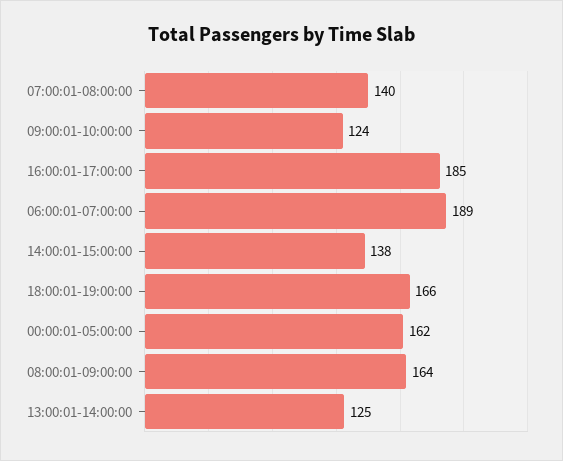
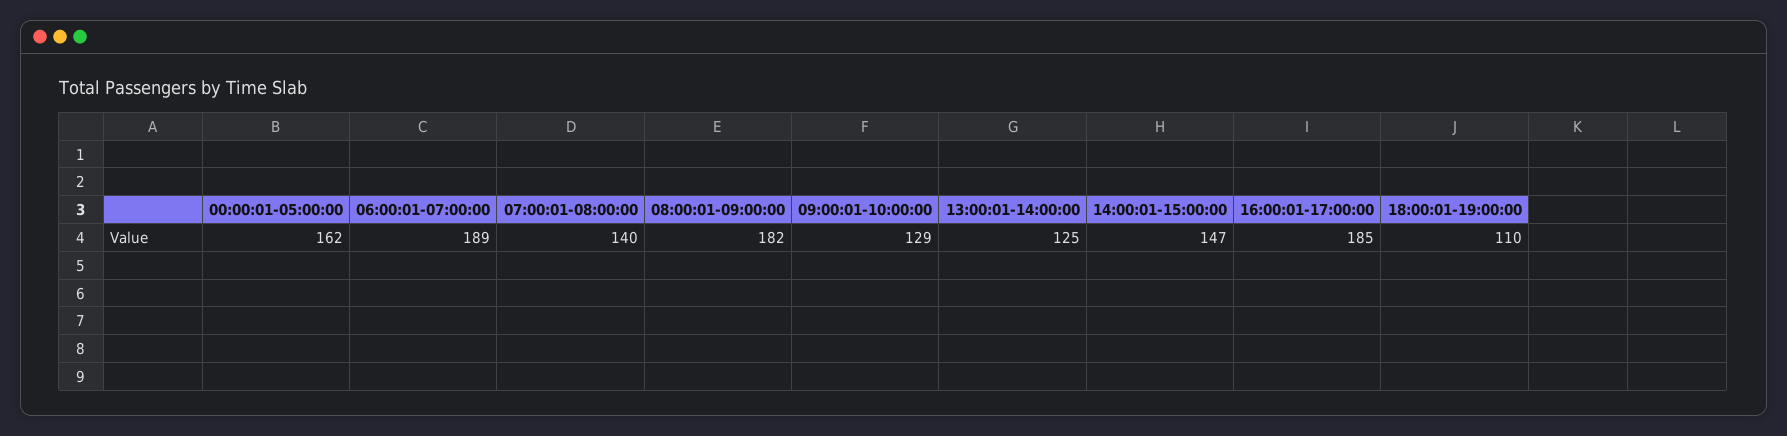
09:00:01-10:00:00: 124 -> 129
14:00:01-15:00:00: 138 -> 147
18:00:01-19:00:00: 166 -> 110
08:00:01-09:00:00: 164 -> 182

